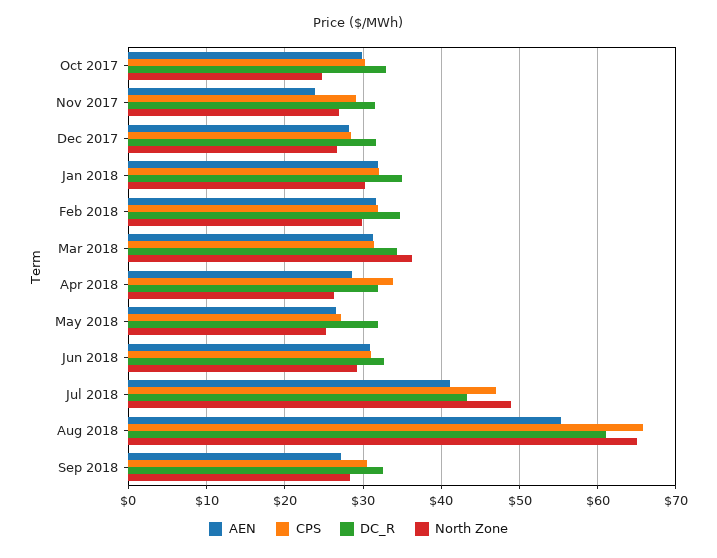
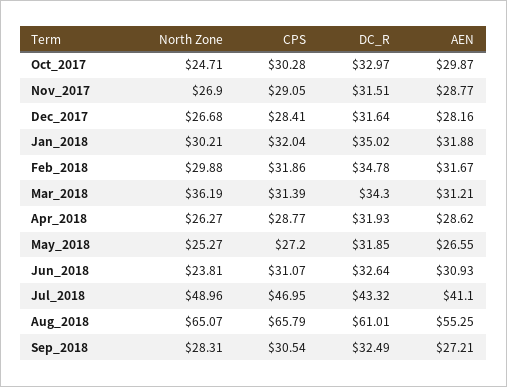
AEN, Nov 2017: 24 -> 28.77
CPS, Apr 2018: 34 -> 28.77
North Zone, Jun 2018: 29 -> 23.81

